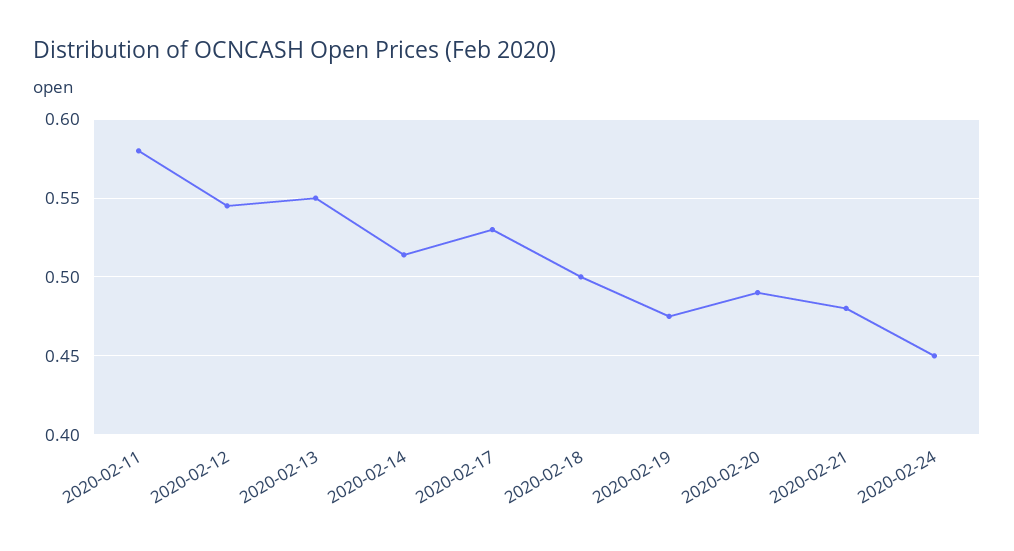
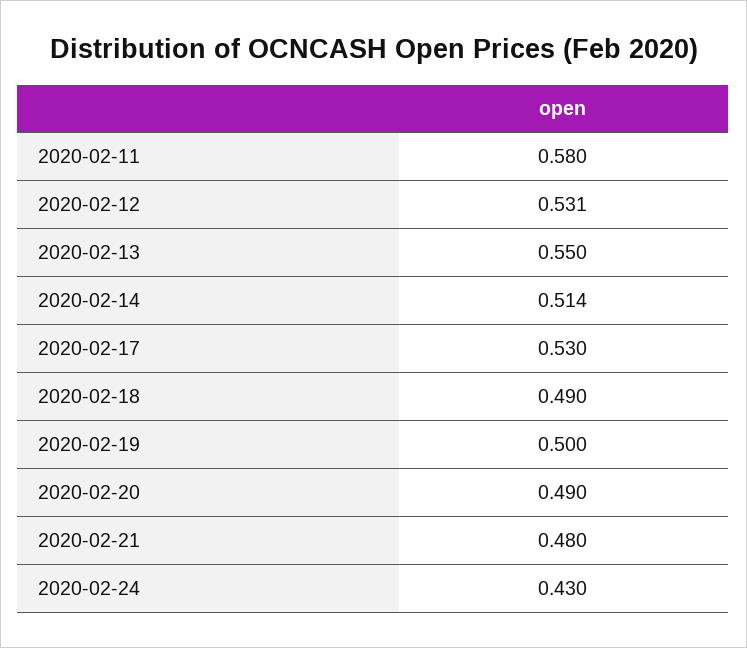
2020-02-12: 0.545 -> 0.531
2020-02-18: 0.5 -> 0.49
2020-02-19: 0.475 -> 0.5
2020-02-24: 0.45 -> 0.43

